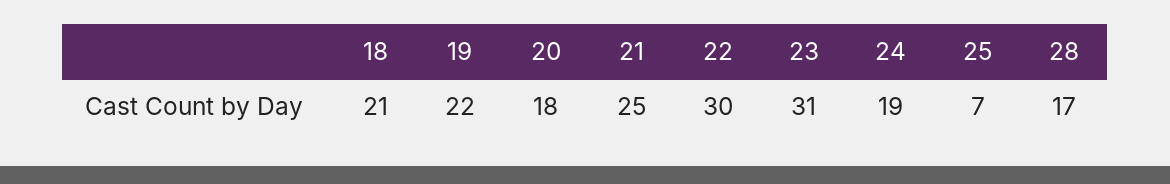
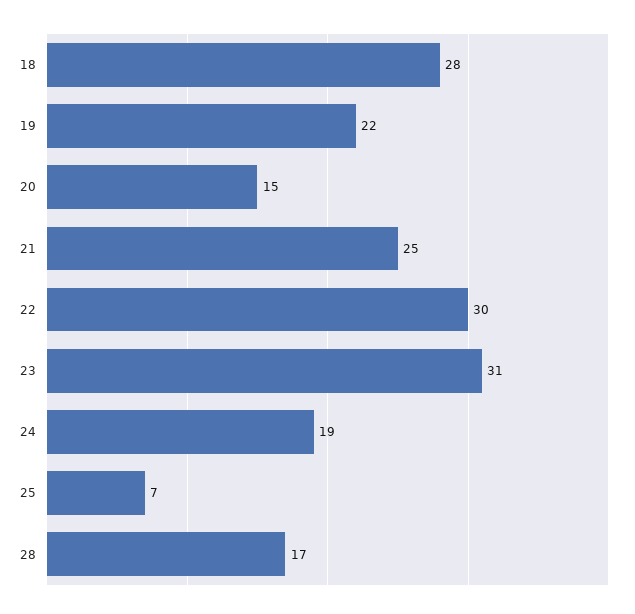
18: 21 -> 28
20: 18 -> 15

